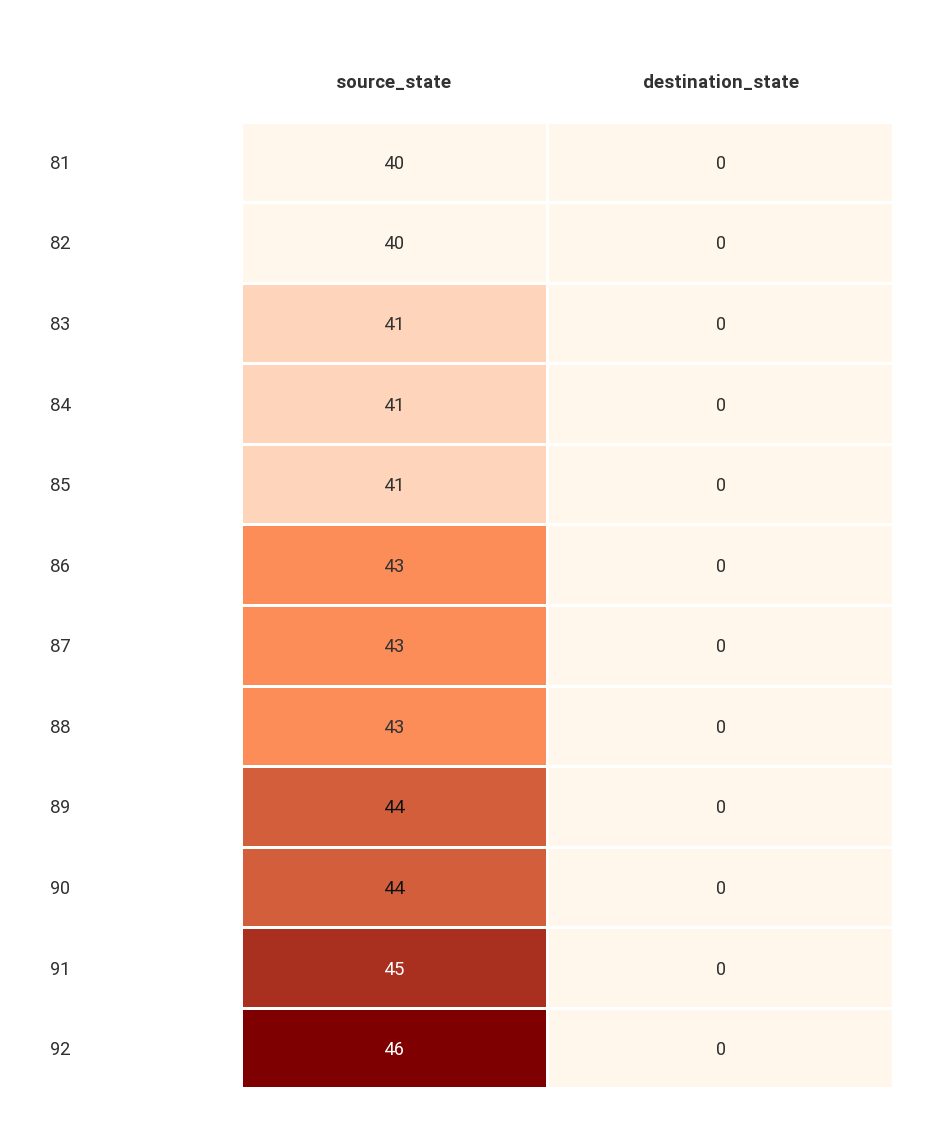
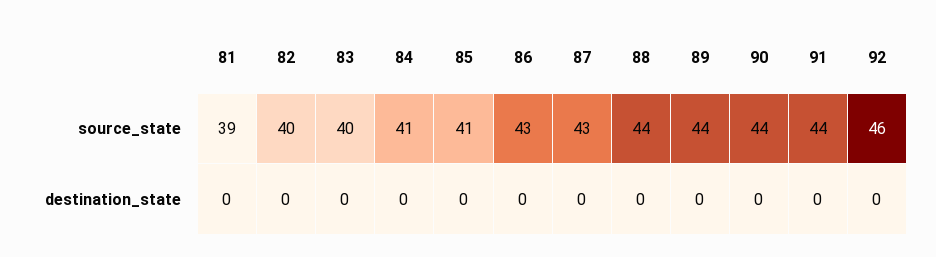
source_state, 81: 40 -> 39
source_state, 83: 41 -> 40
source_state, 88: 43 -> 44
source_state, 91: 45 -> 44

